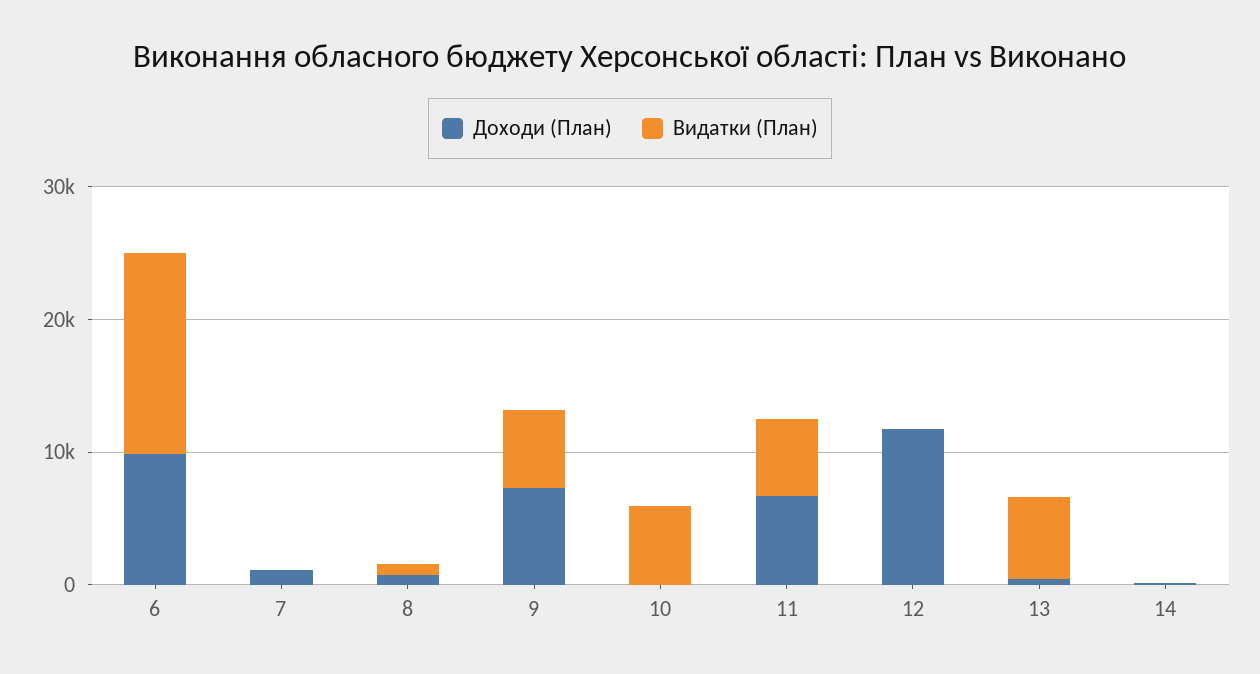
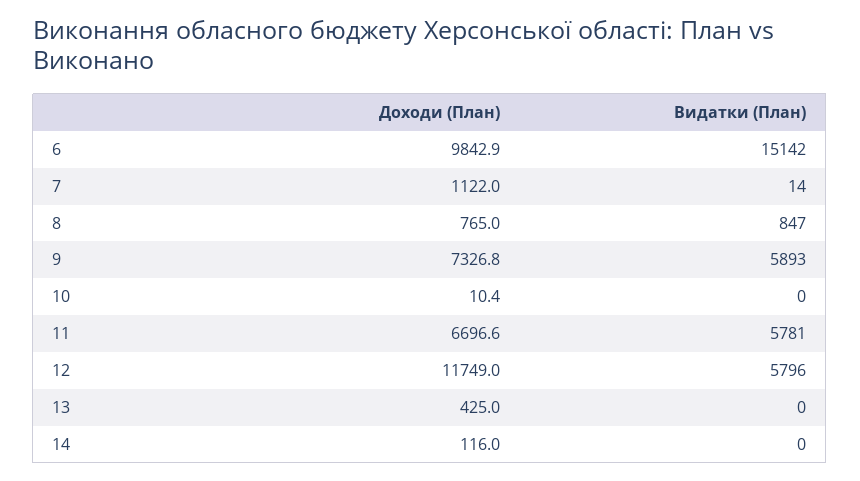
Видатки (План), 10: 6000 -> 0
Видатки (План), 12: 0 -> 5796
Видатки (План), 13: 6000 -> 0

